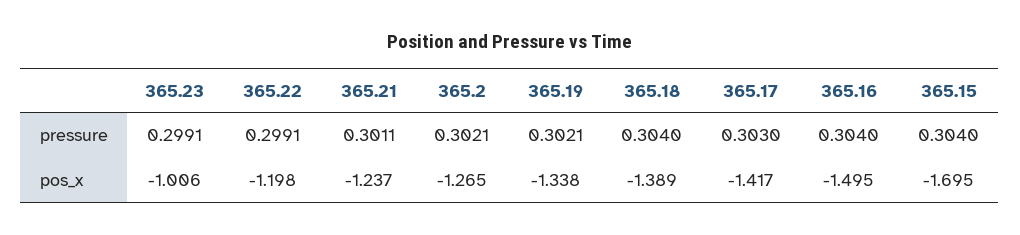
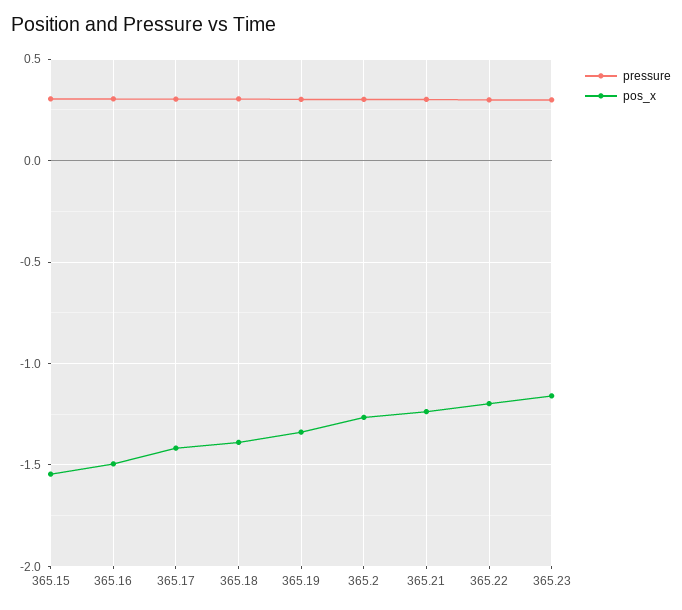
pos_x, 365.23: -1.006 -> -1.15
pos_x, 365.15: -1.695 -> -1.55

